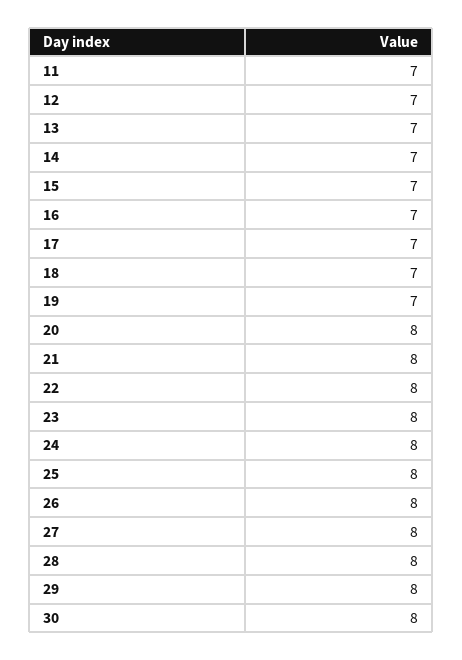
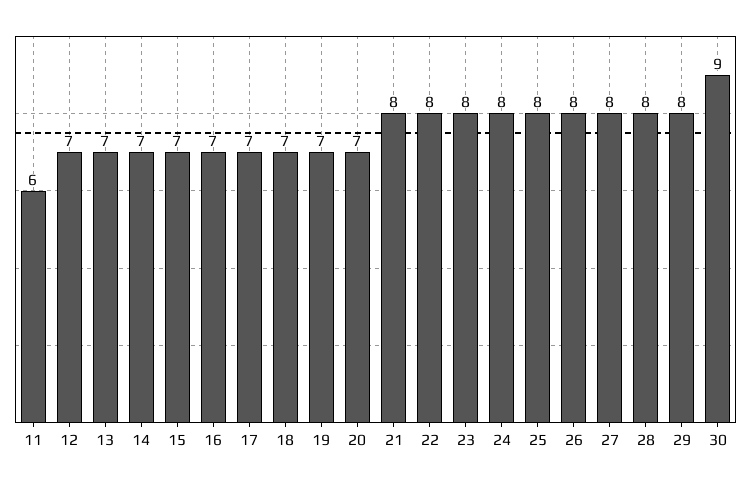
11: 7 -> 6
20: 8 -> 7
30: 8 -> 9

